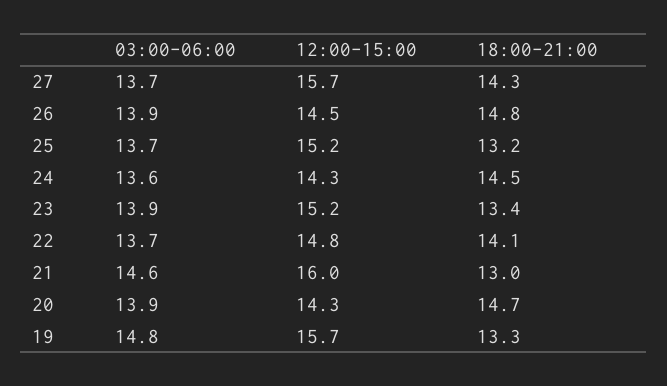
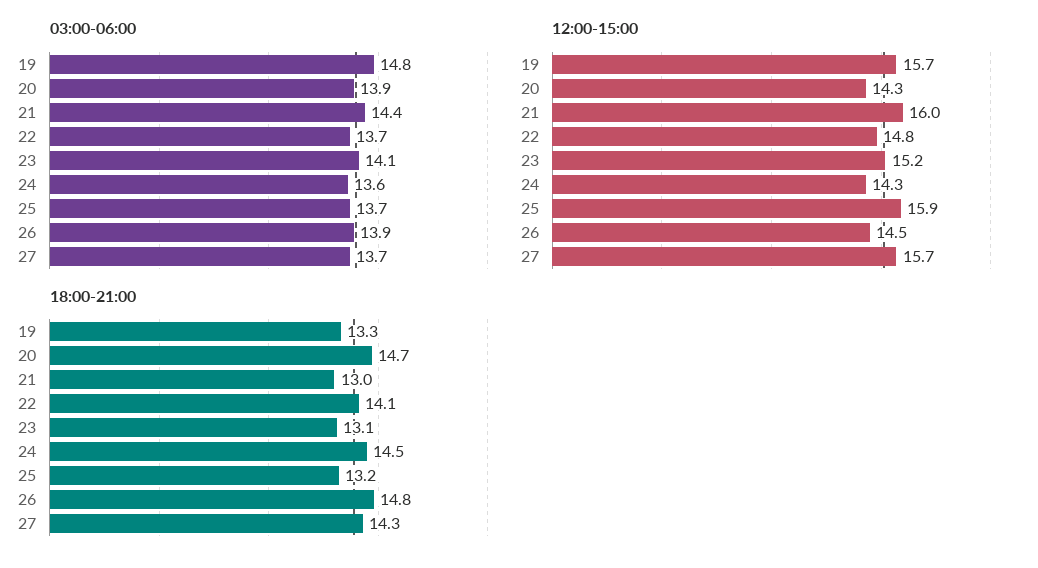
12:00-15:00, 25: 15.2 -> 15.9
03:00-06:00, 23: 13.9 -> 14.1
18:00-21:00, 23: 13.4 -> 13.1
03:00-06:00, 21: 14.6 -> 14.4

